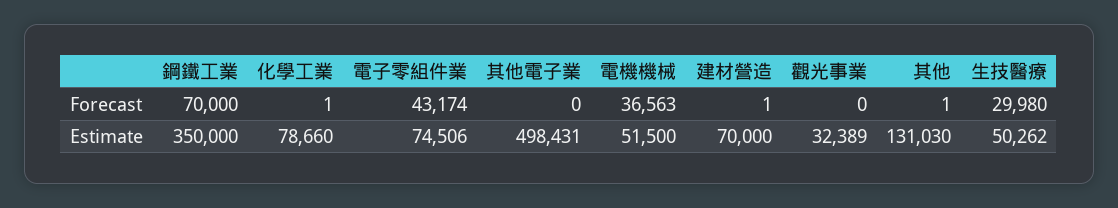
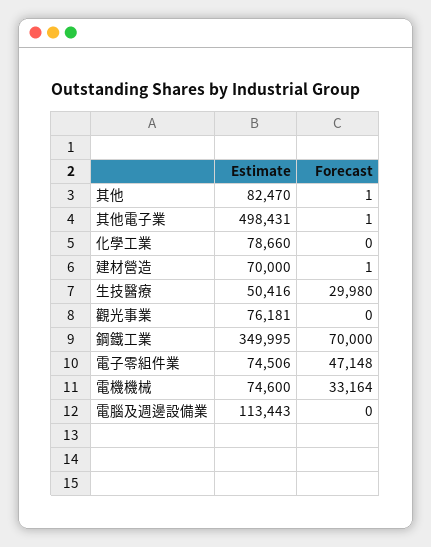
化學工業, Forecast: 1 -> 0
電子零組件業, Forecast: 43174 -> 47148
其他電子業, Forecast: 0 -> 1
電機機械, Forecast: 36563 -> 33164
鋼鐵工業, Estimate: 350000 -> 349995
電機機械, Estimate: 51500 -> 74600
觀光事業, Estimate: 32389 -> 76181
其他, Estimate: 131030 -> 82470
生技醫療, Estimate: 50262 -> 50416
電腦及週邊設備業, Estimate: none -> 113443
電腦及週邊設備業, Forecast: none -> 0

